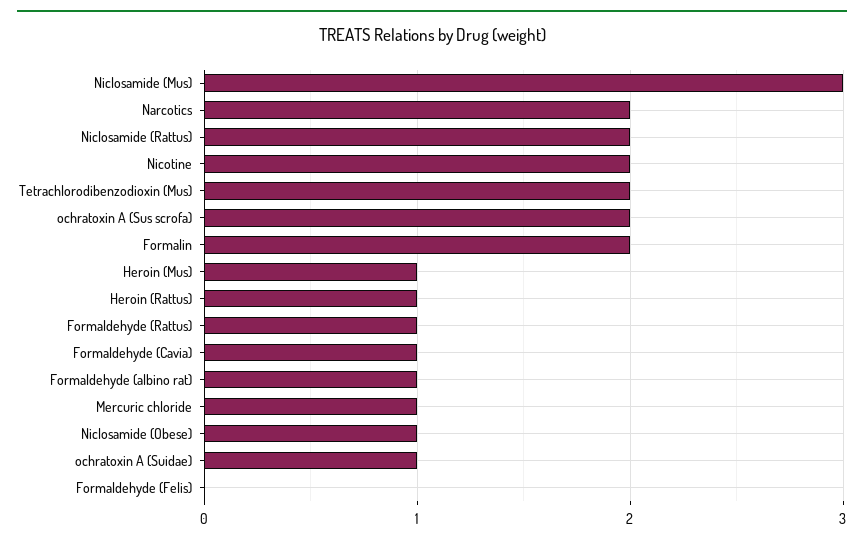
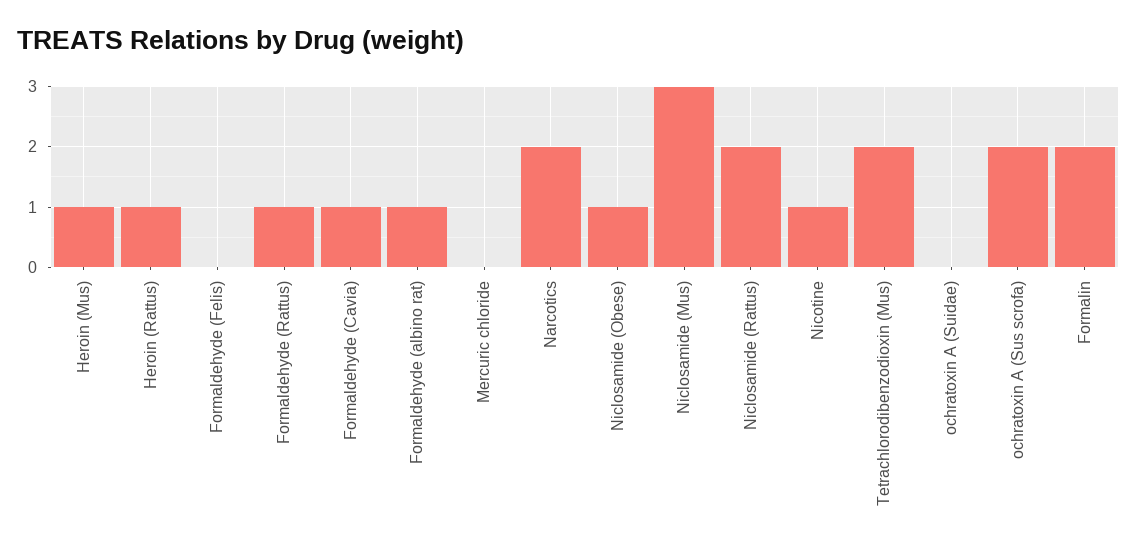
Nicotine: 2 -> 1
Mercuric chloride: 1 -> 0
ochratoxin A (Suidae): 1 -> 0

